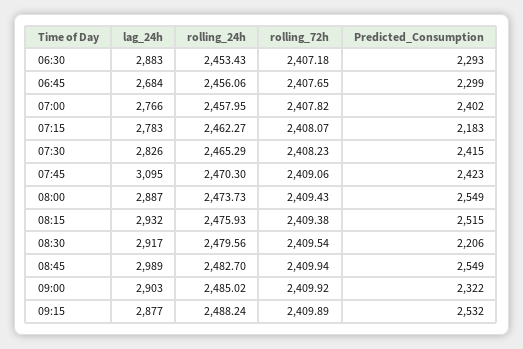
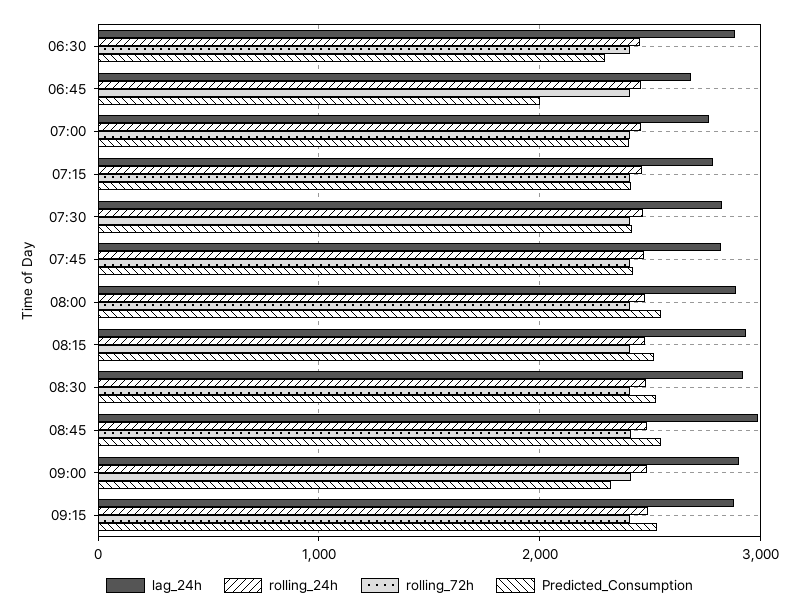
Predicted_Consumption, 06:45: 2299 -> 2000
Predicted_Consumption, 07:15: 2183 -> 2400
lag_24h, 07:45: 3095 -> 2800
Predicted_Consumption, 08:30: 2206 -> 2500

